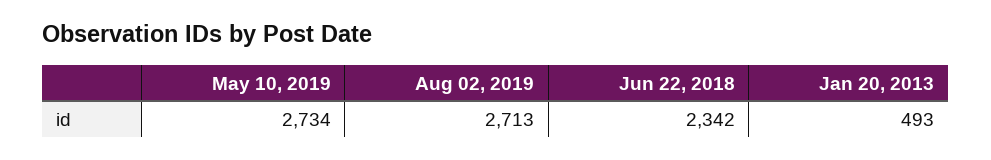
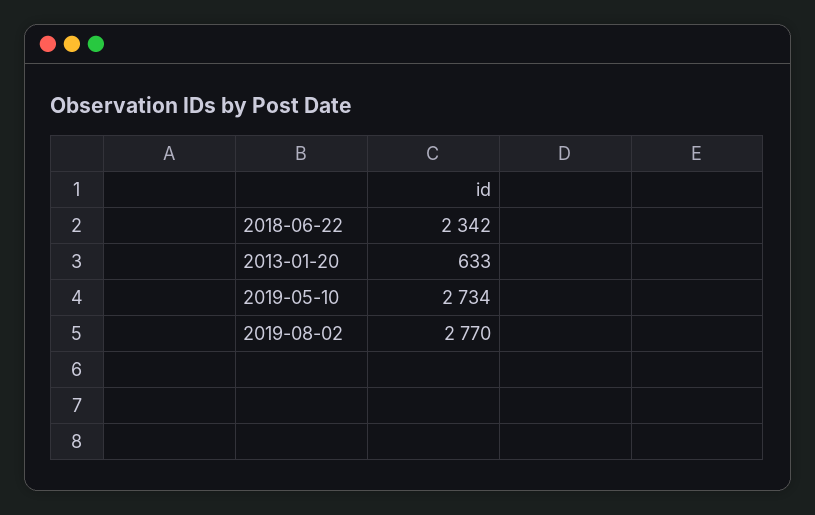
Aug 02, 2019: 2713 -> 2770
Jan 20, 2013: 493 -> 633

